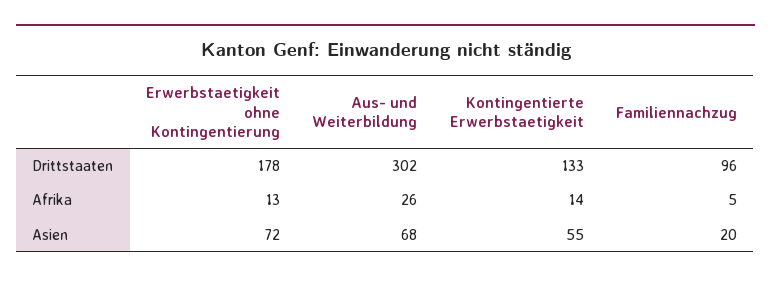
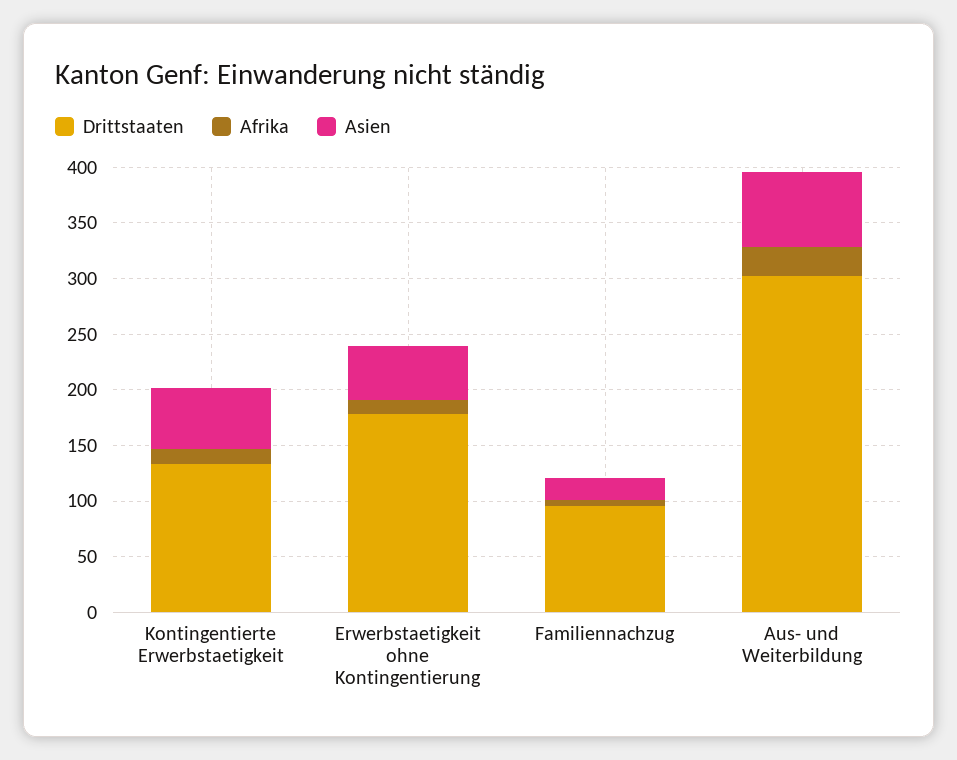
Asien, Erwerbstaetigkeit ohne Kontingentierung: 72 -> 50

